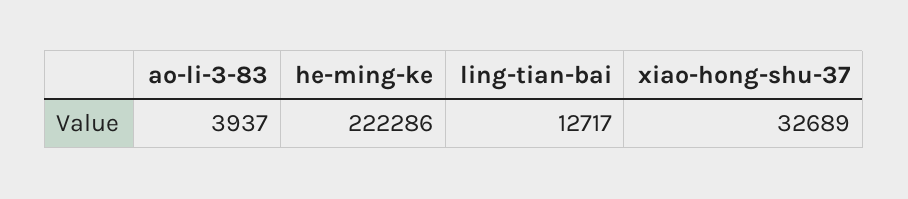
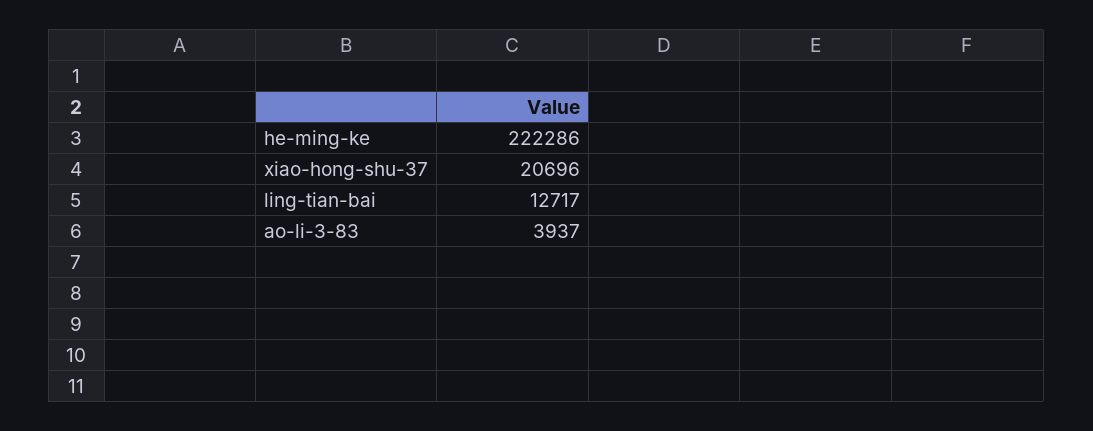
xiao-hong-shu-37: 32689 -> 20696

